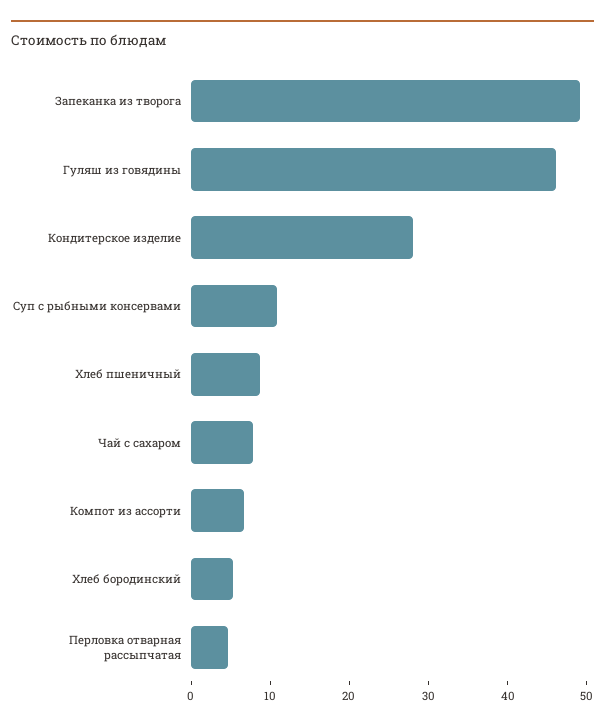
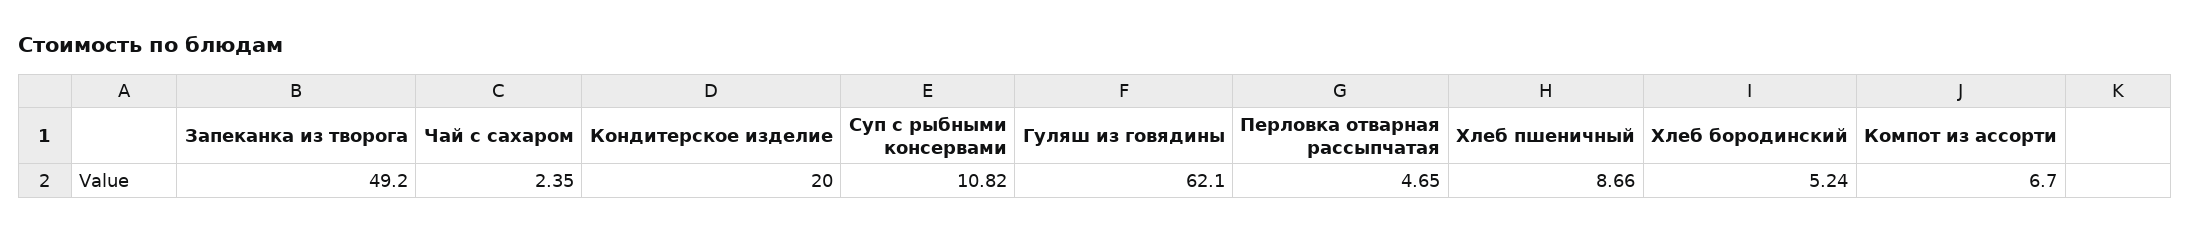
Гуляш из говядины: 46 -> 62.1
Кондитерское изделие: 28 -> 20
Чай с сахаром: 8 -> 2.35

